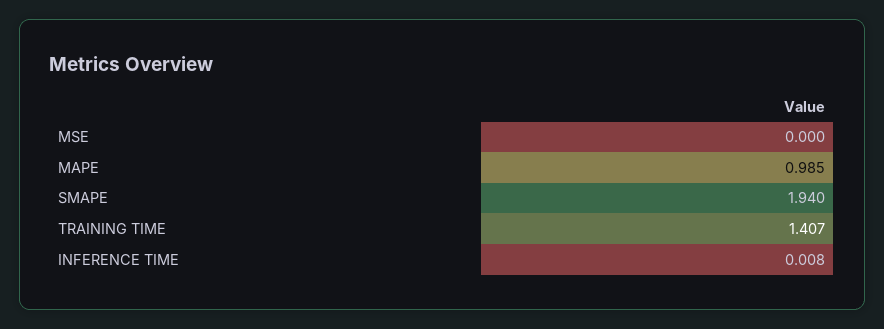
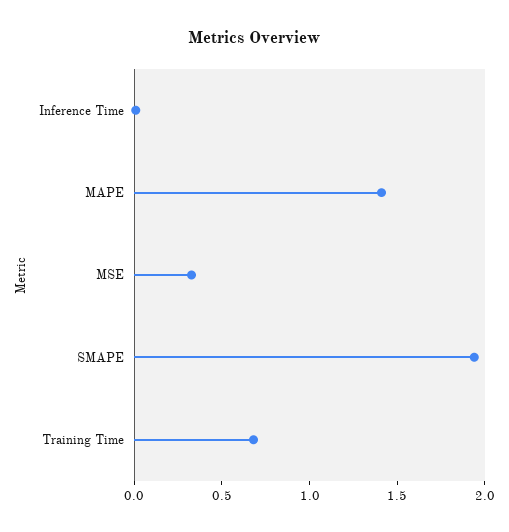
MSE: 0 -> 0.3
MAPE: 0.985 -> 1.4
TRAINING TIME: 1.407 -> 0.7

